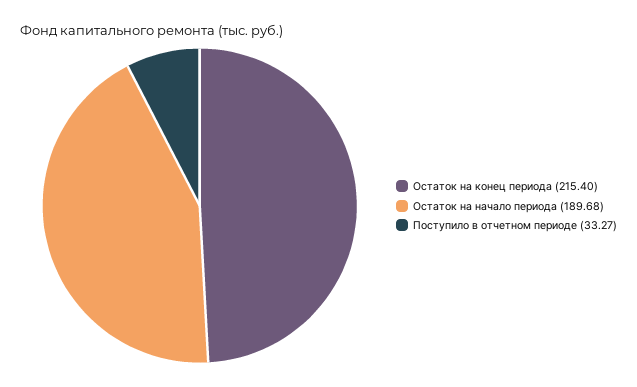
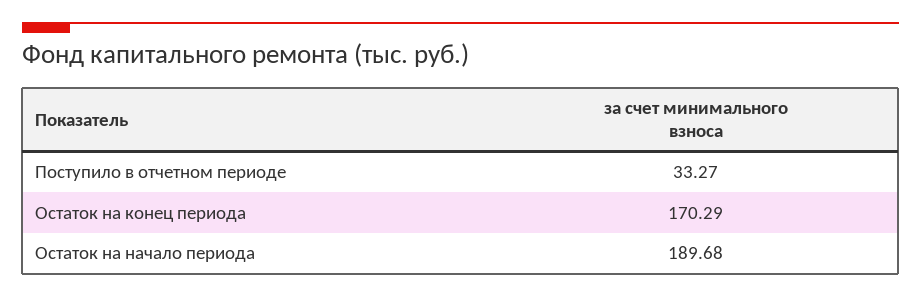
Остаток на конец периода: 215.4 -> 170.29

